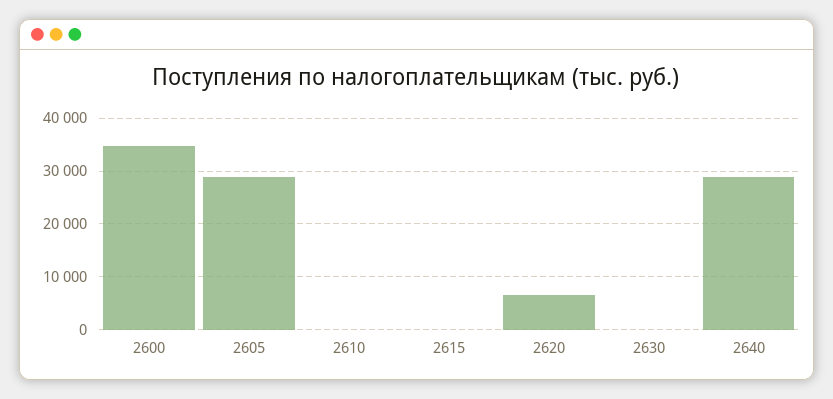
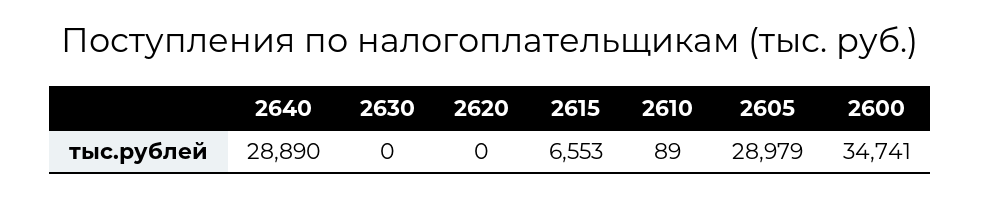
2615: 0 -> 6553
2620: 6000 -> 0

